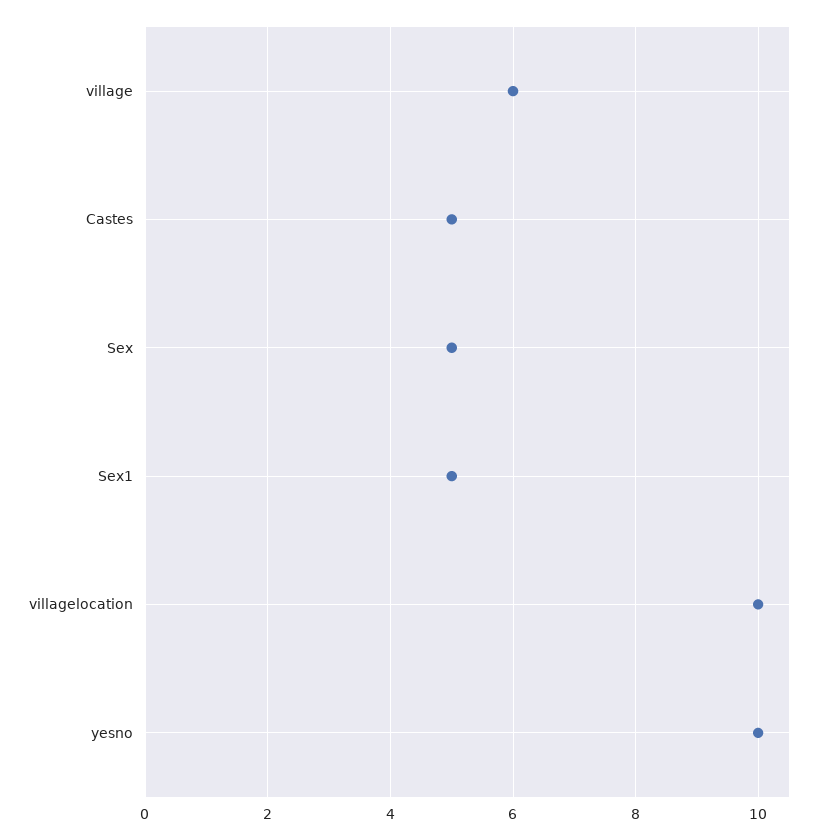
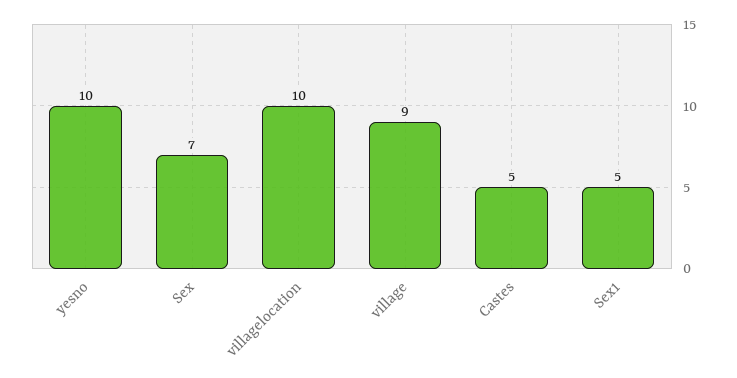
village: 6 -> 9
Sex: 5 -> 7

